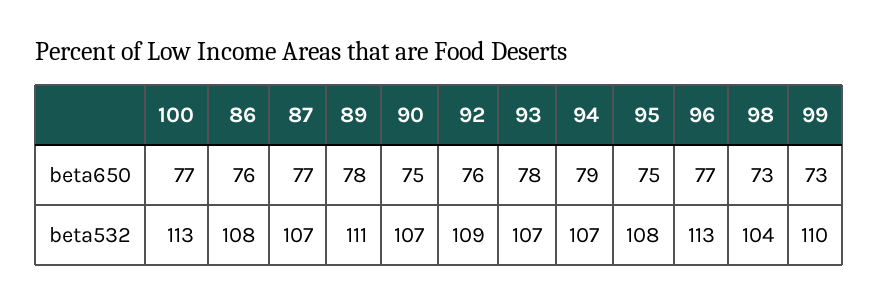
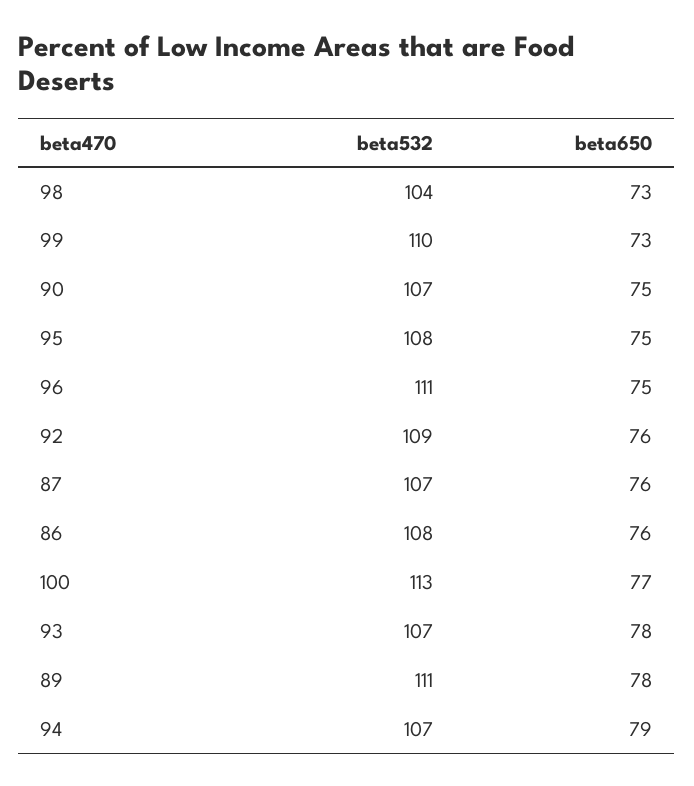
87, beta650: 77 -> 76
96, beta650: 77 -> 75
96, beta532: 113 -> 111

